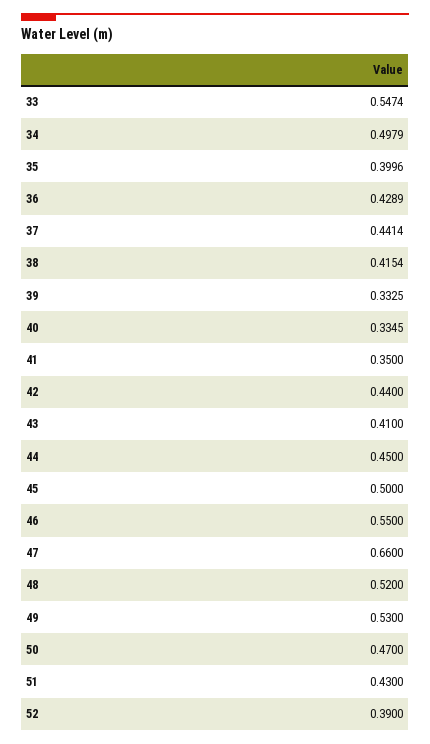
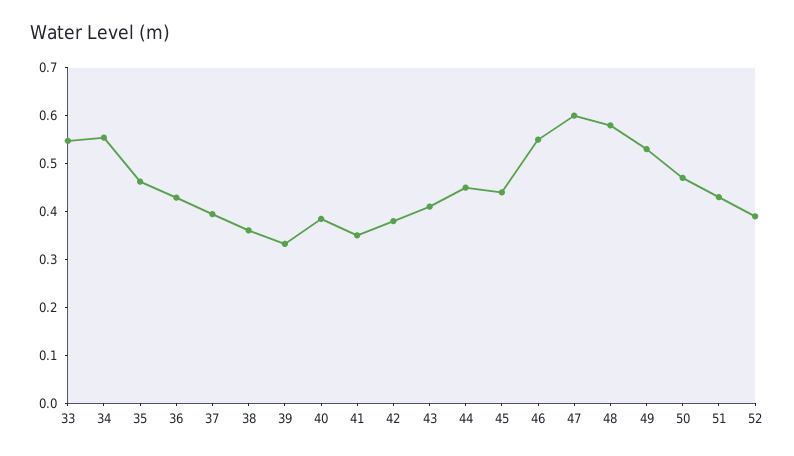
34: 0.4979 -> 0.56
35: 0.3996 -> 0.46
37: 0.4414 -> 0.4
38: 0.4154 -> 0.36
40: 0.3345 -> 0.38
42: 0.44 -> 0.38
45: 0.5 -> 0.44
47: 0.66 -> 0.6
48: 0.52 -> 0.58

